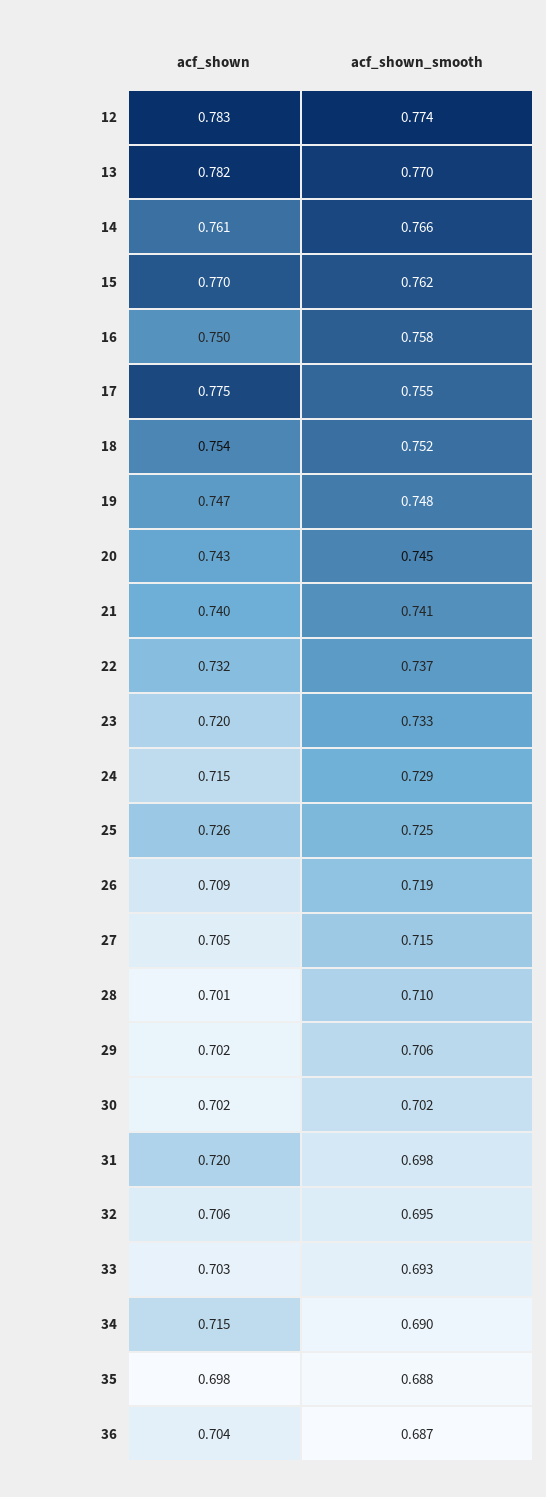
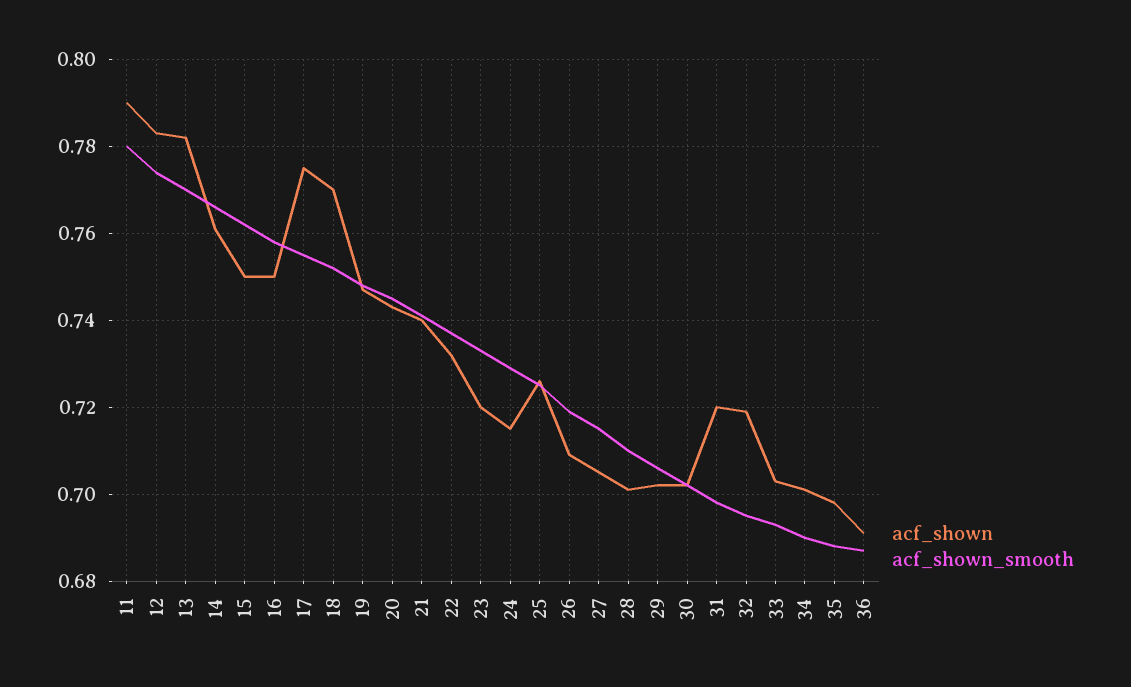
acf_shown, 15: 0.77 -> 0.75
acf_shown, 18: 0.754 -> 0.77
acf_shown, 32: 0.706 -> 0.72
acf_shown, 34: 0.715 -> 0.7
acf_shown, 36: 0.704 -> 0.69
acf_shown, 11: none -> 0.79
acf_shown_smooth, 11: none -> 0.78

